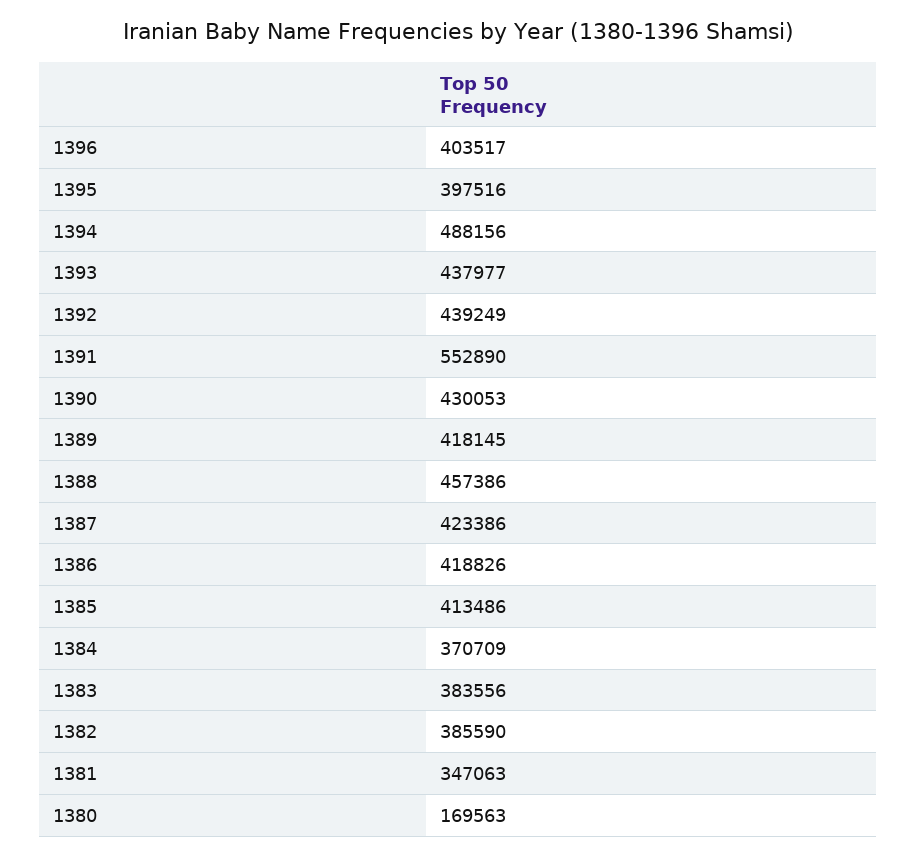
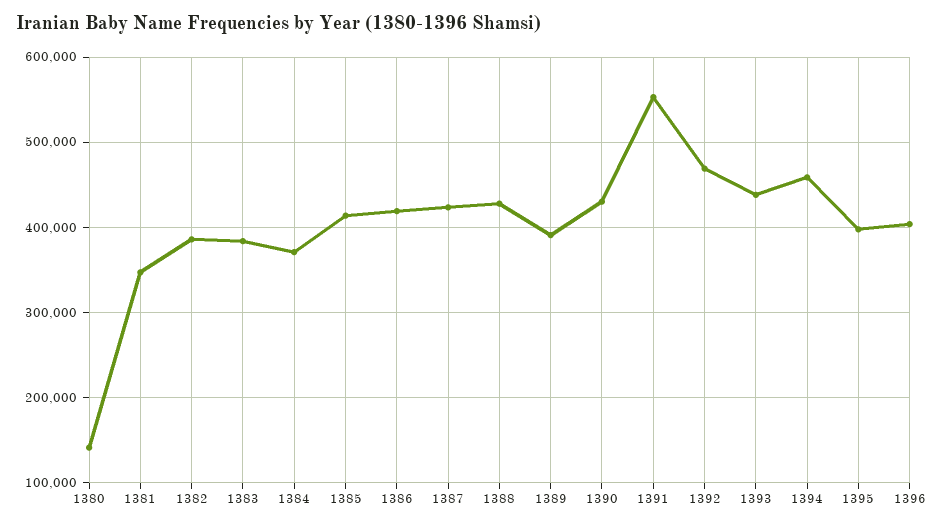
1394: 488156 -> 460000
1392: 439249 -> 470000
1389: 418145 -> 390000
1388: 457386 -> 430000
1380: 169563 -> 140000

